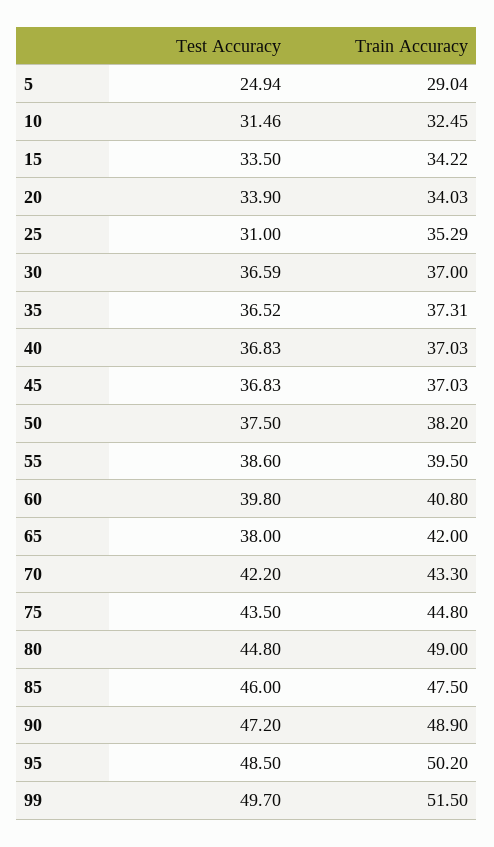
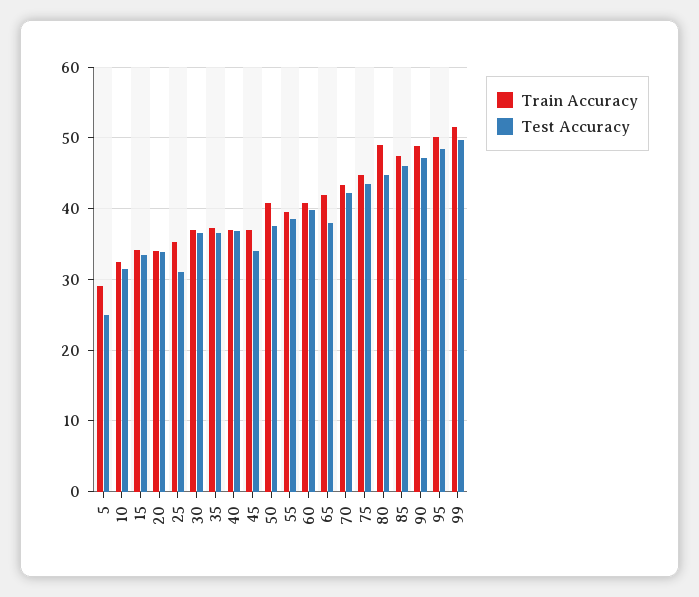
Test Accuracy, 45: 36.83 -> 34
Train Accuracy, 50: 38.2 -> 41

